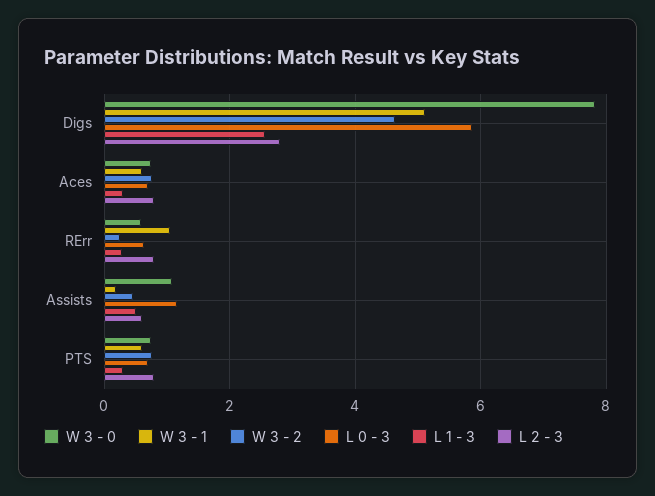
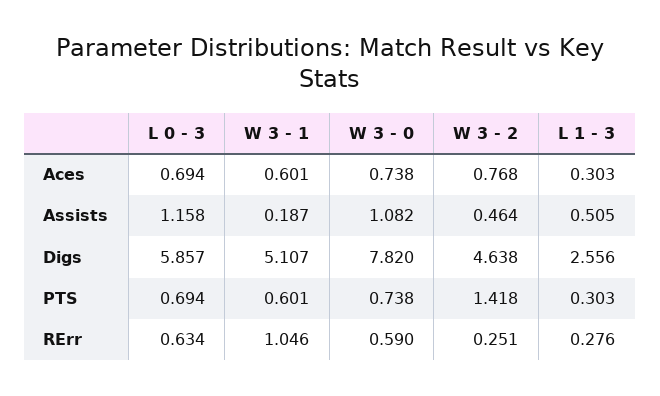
L 2 - 3, Digs: 2.8 -> none
L 2 - 3, Aces: 0.8 -> none
L 2 - 3, RErr: 0.8 -> none
L 2 - 3, Assists: 0.6 -> none
W 3 - 2, PTS: 0.8 -> 1.418
L 2 - 3, PTS: 0.8 -> none

